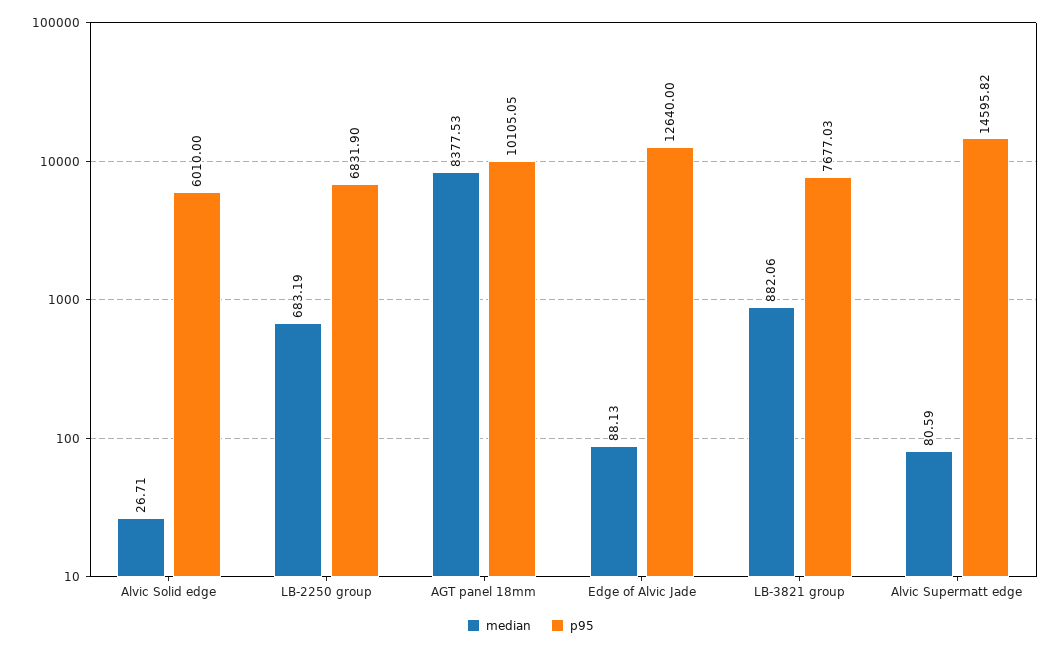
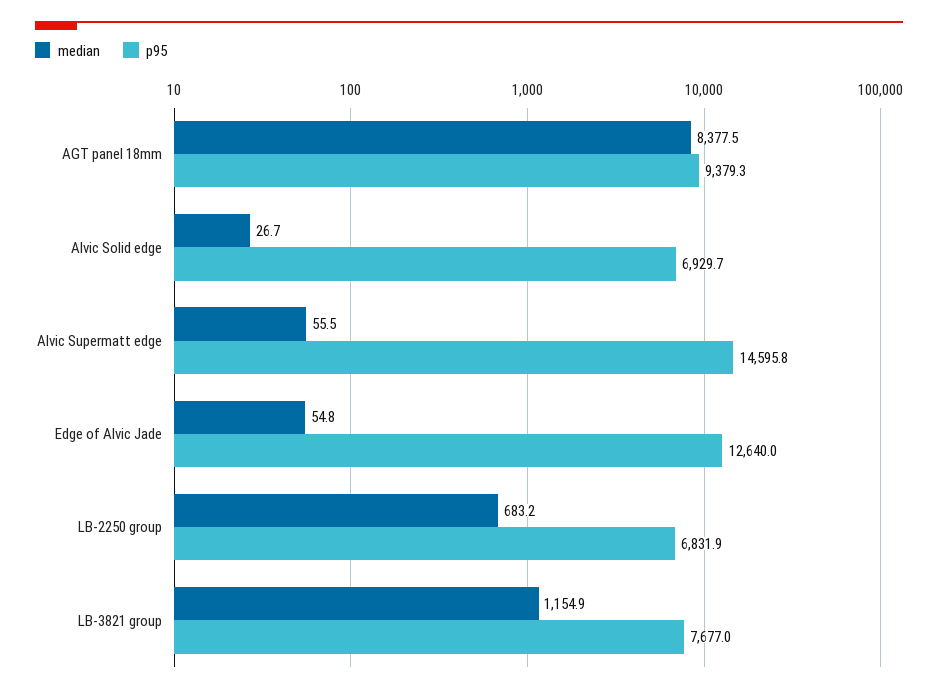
p95, Alvic Solid edge: 6010 -> 6929.7
p95, AGT panel 18mm: 10105.05 -> 9379.3
median, Edge of Alvic Jade: 88.13 -> 54.8
median, LB-3821 group: 882.06 -> 1154.9
median, Alvic Supermatt edge: 80.59 -> 55.5

